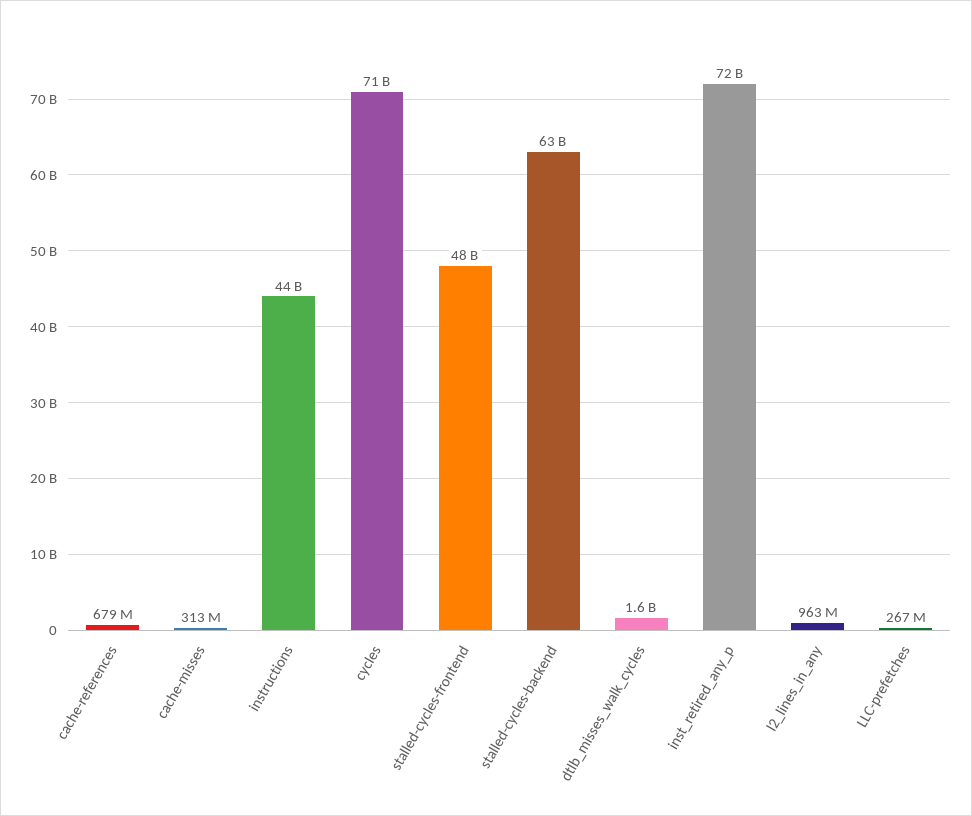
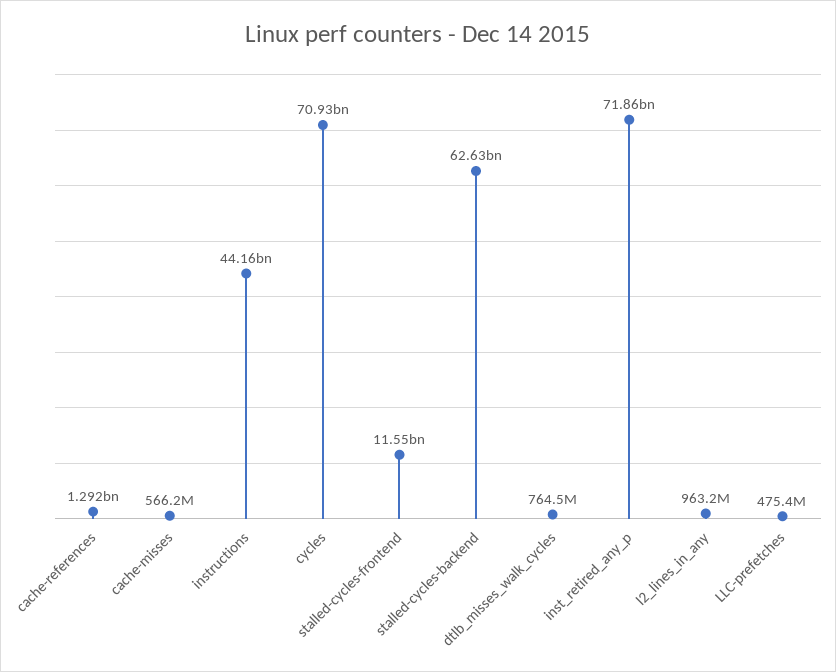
cache-references: 679000000 -> 1292000000
cache-misses: 313000000 -> 566200000
stalled-cycles-frontend: 48000000000 -> 11550000000
dtlb_misses_walk_cycles: 1600000000 -> 764500000
LLC-prefetches: 267000000 -> 475400000

